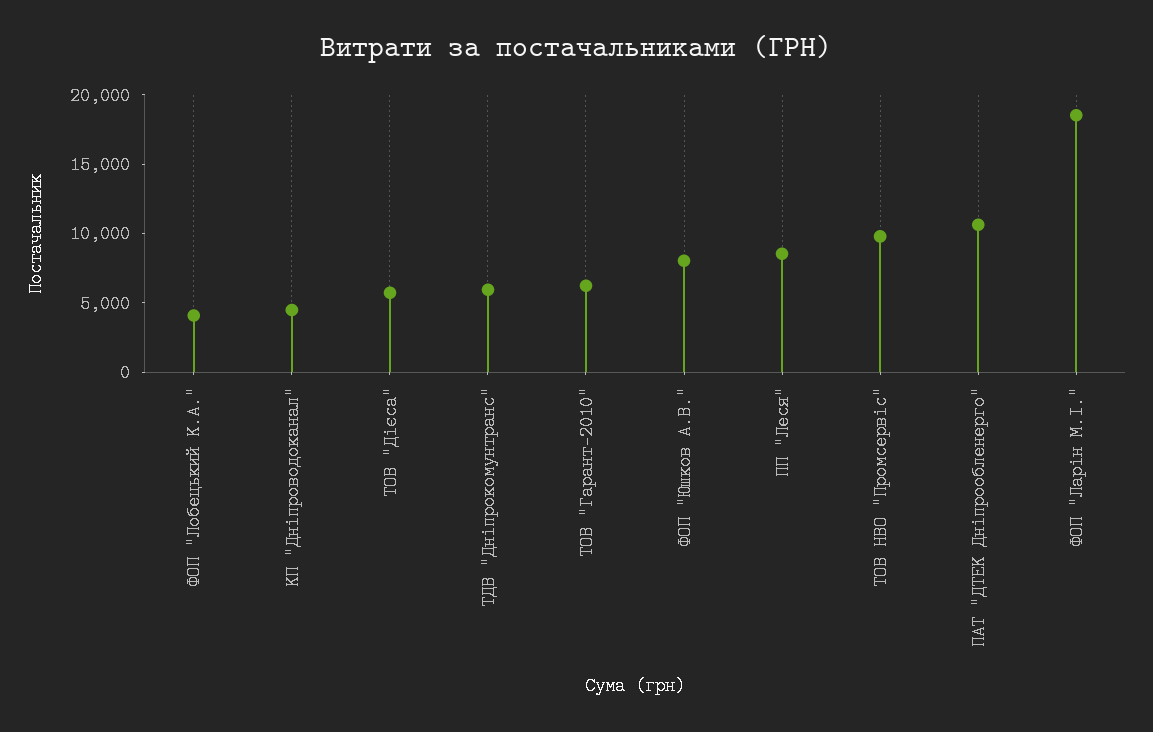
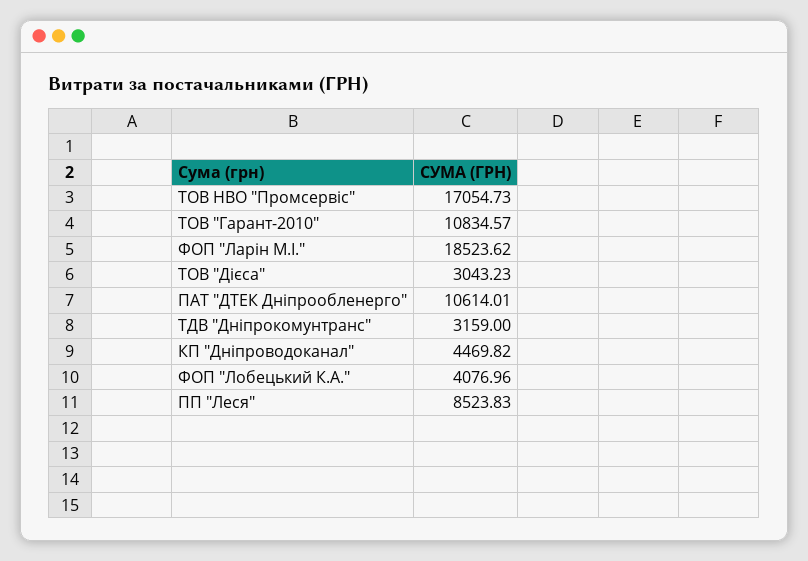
ТОВ "Дієса": 6000 -> 3043.23
ТДВ "Дніпрокомунтранс": 6000 -> 3159
ТОВ "Гарант-2010": 6000 -> 10834.57
ФОП "Юшков А.В.": 8000 -> none
ТОВ НВО "Промсервіс": 10000 -> 17054.73

